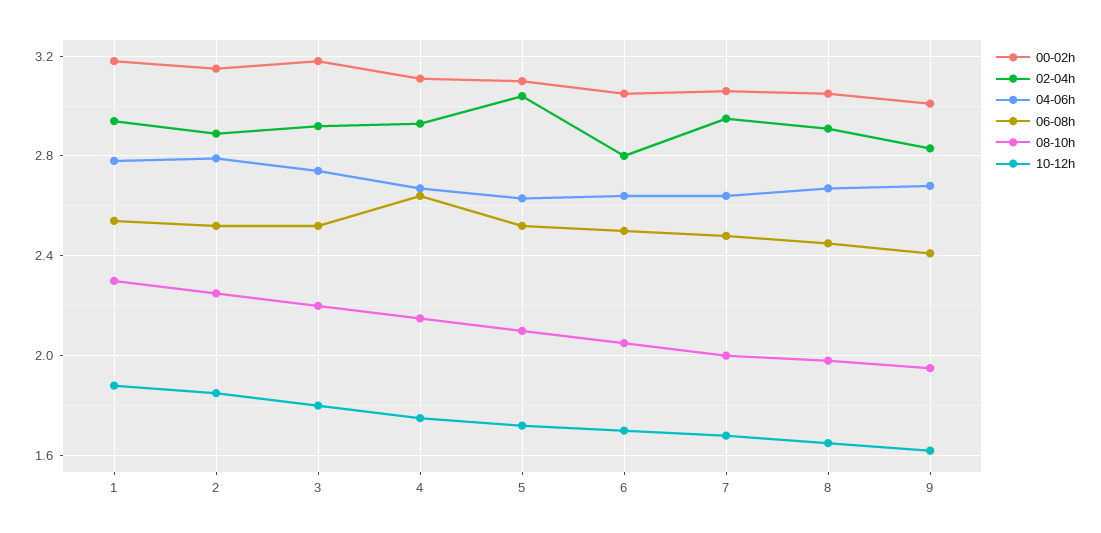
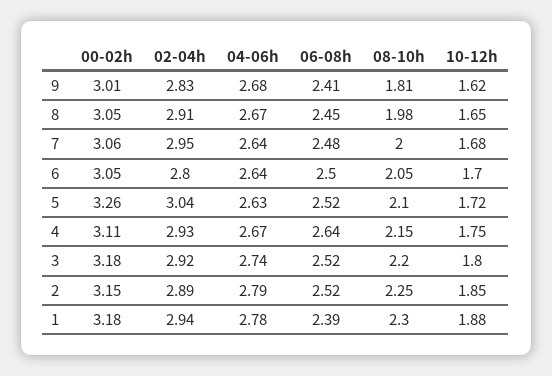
06-08h, 1: 2.55 -> 2.39
00-02h, 5: 3.1 -> 3.26
08-10h, 9: 1.95 -> 1.81

